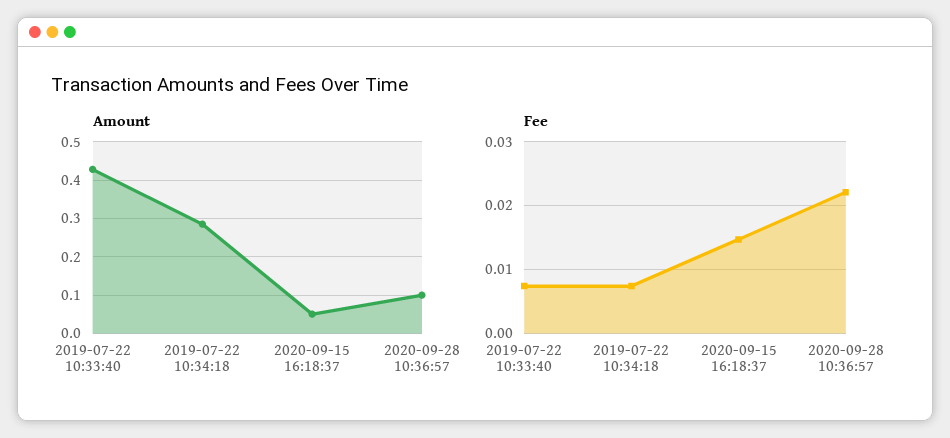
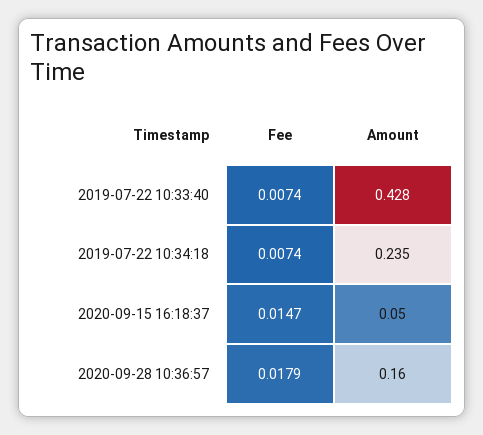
Amount, 2019-07-22 10:34:18: 0.28 -> 0.235
Amount, 2020-09-28 10:36:57: 0.1 -> 0.16
Fee, 2020-09-28 10:36:57: 0.022 -> 0.0179

